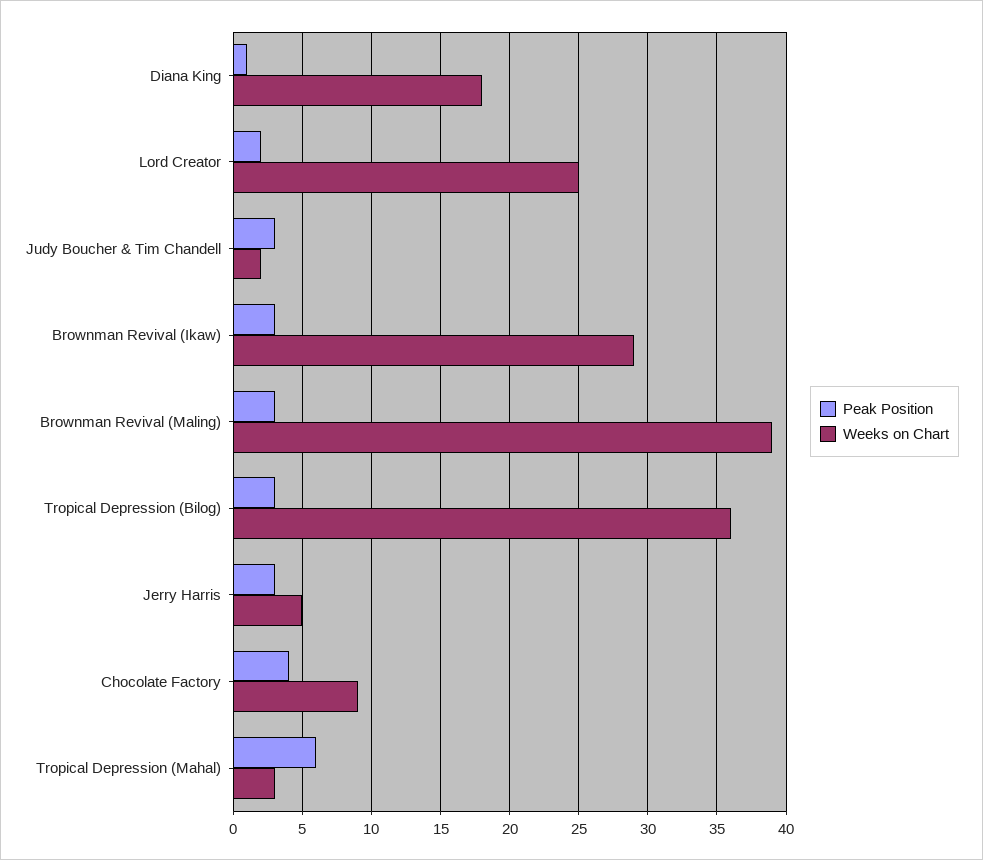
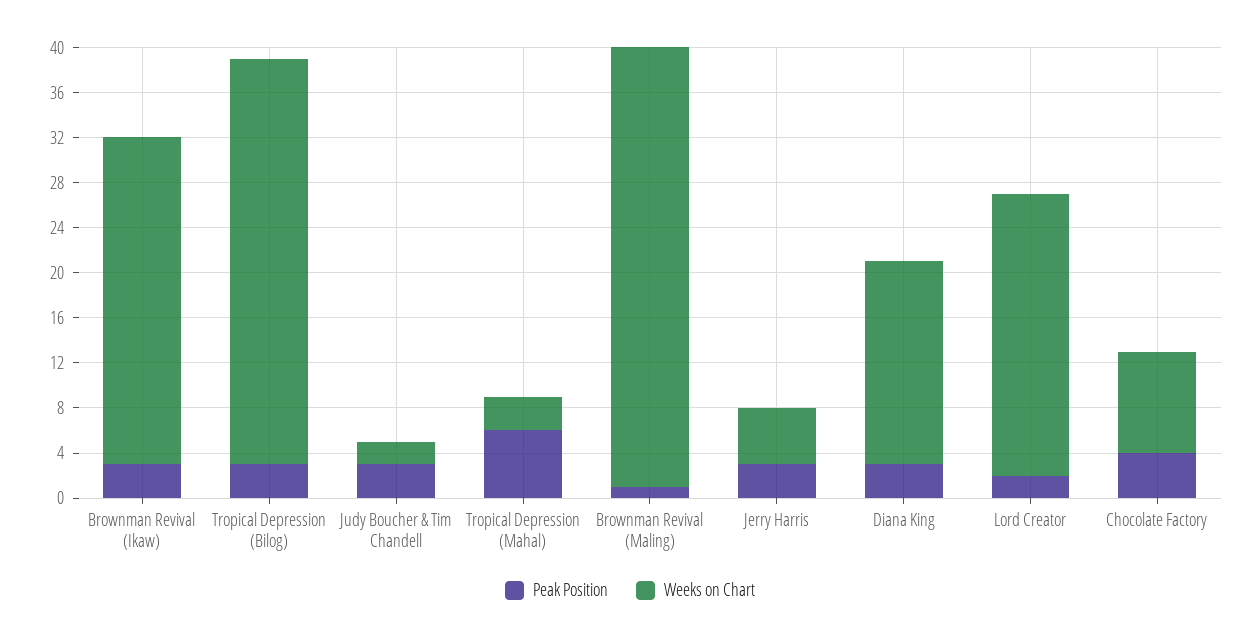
Peak Position, Diana King: 1 -> 3
Peak Position, Brownman Revival (Maling): 3 -> 1

